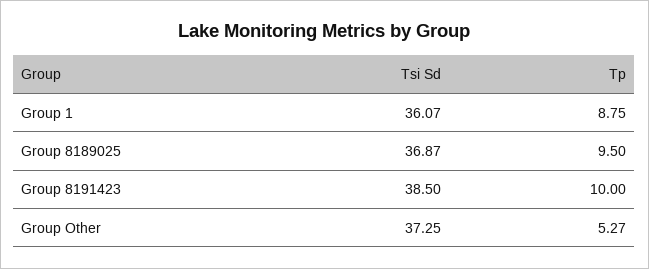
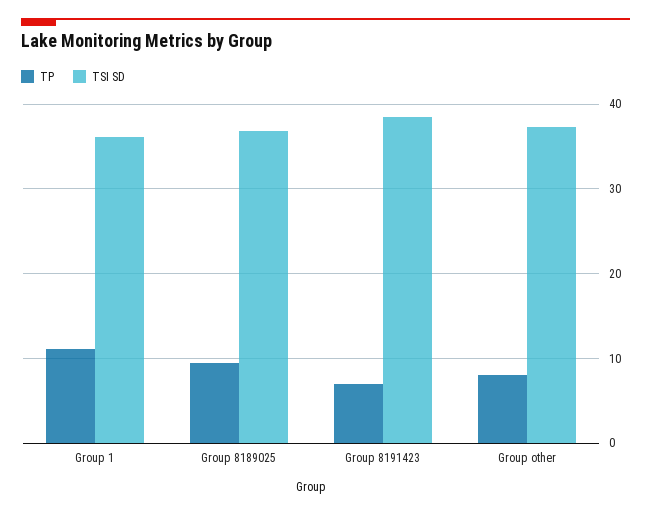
Tp, Group 1: 8.75 -> 11
Tp, Group 8191423: 10 -> 7
Tp, Group Other: 5.27 -> 8

